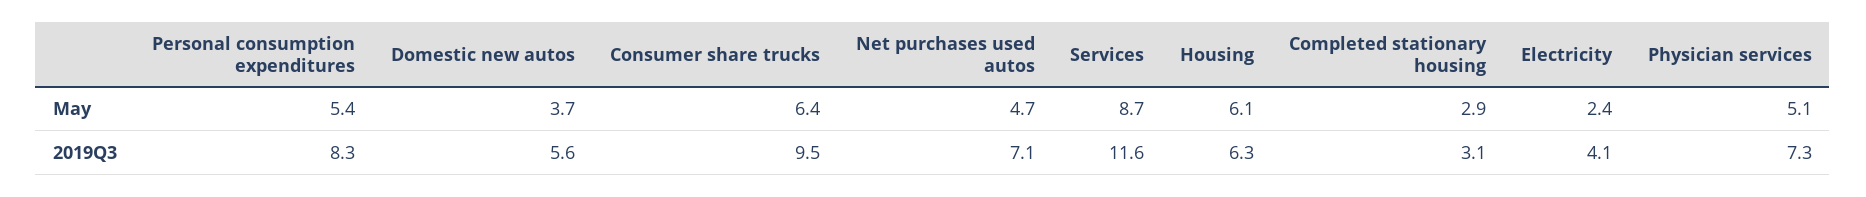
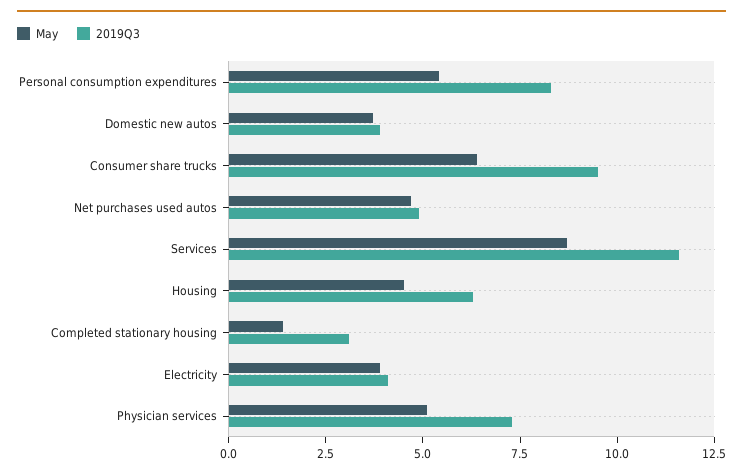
May, Housing: 6.1 -> 4.5
May, Completed stationary housing: 2.9 -> 1.5
May, Electricity: 2.4 -> 4
2019Q3, Domestic new autos: 5.6 -> 4
2019Q3, Net purchases used autos: 7.1 -> 5

